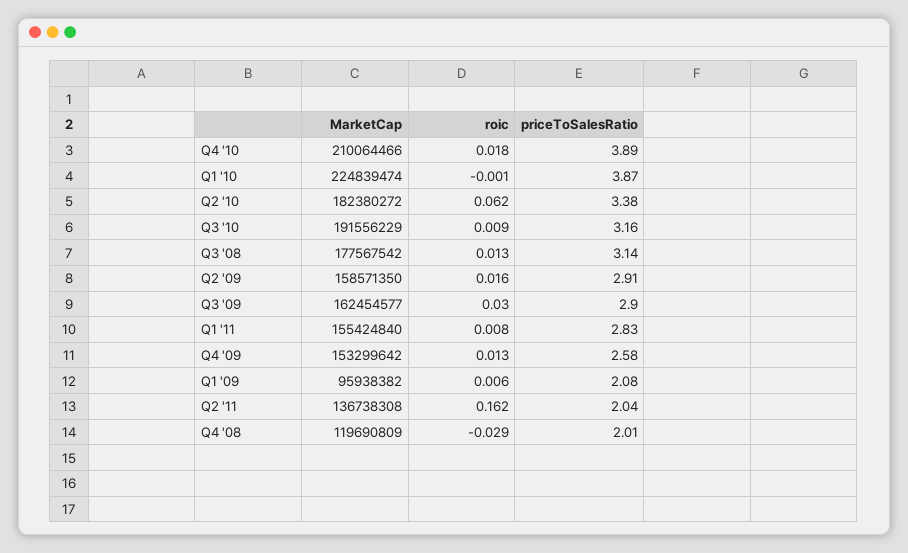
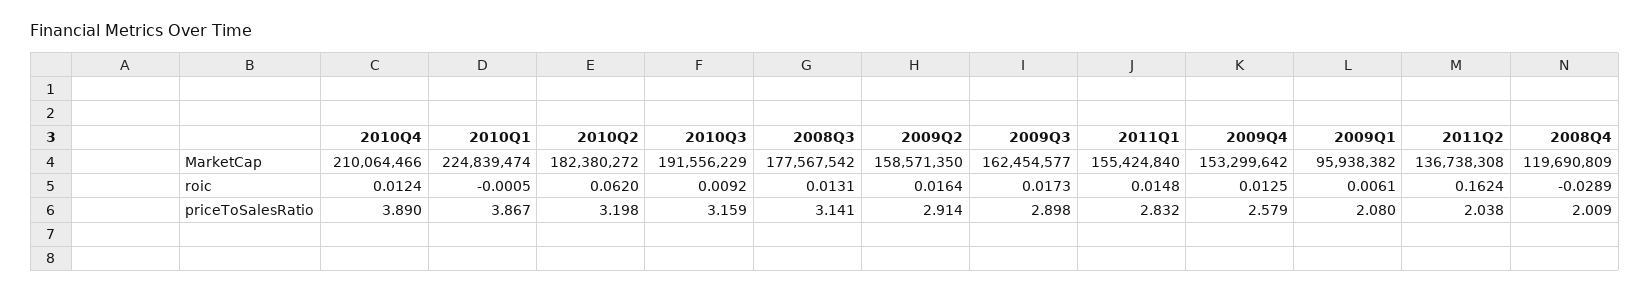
roic, Q4 '10: 0.018 -> 0.0124
priceToSalesRatio, Q2 '10: 3.38 -> 3.198
roic, Q3 '09: 0.03 -> 0.0173
roic, Q1 '11: 0.008 -> 0.0148

